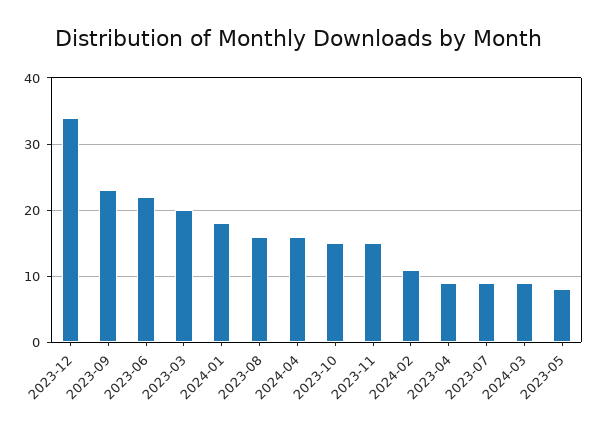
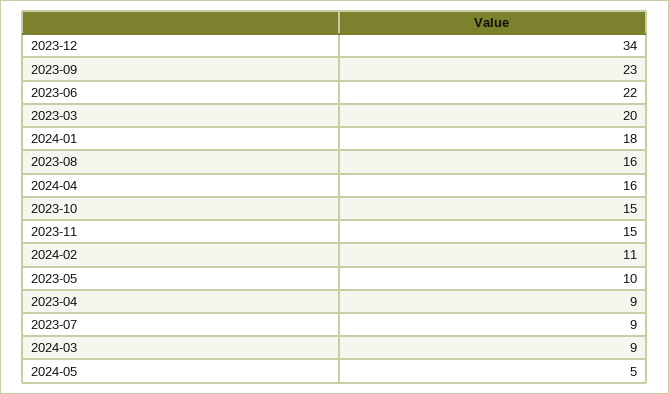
2023-05: 8 -> 10
2024-05: none -> 5

